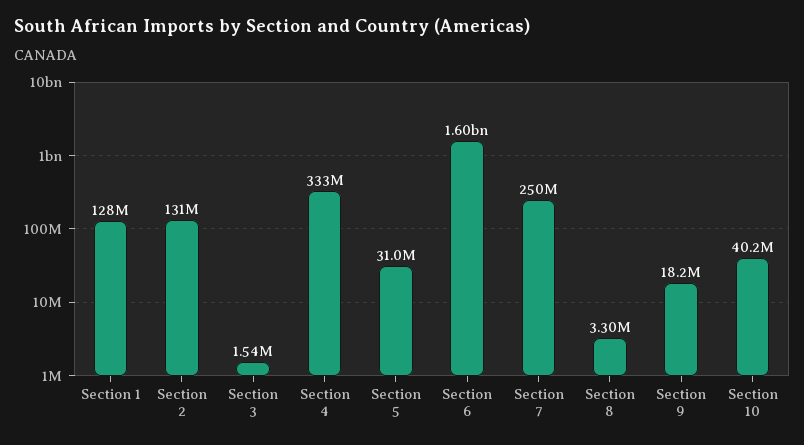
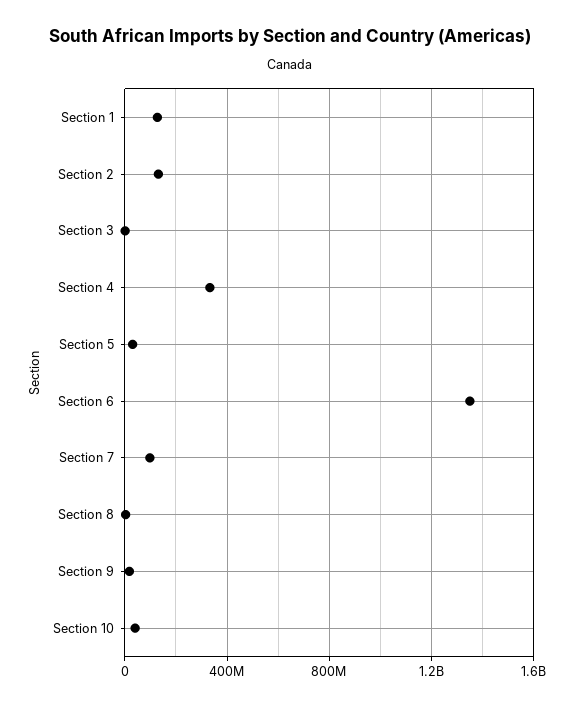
Section 6: 1600000000 -> 1350000000
Section 7: 250000000 -> 100000000

